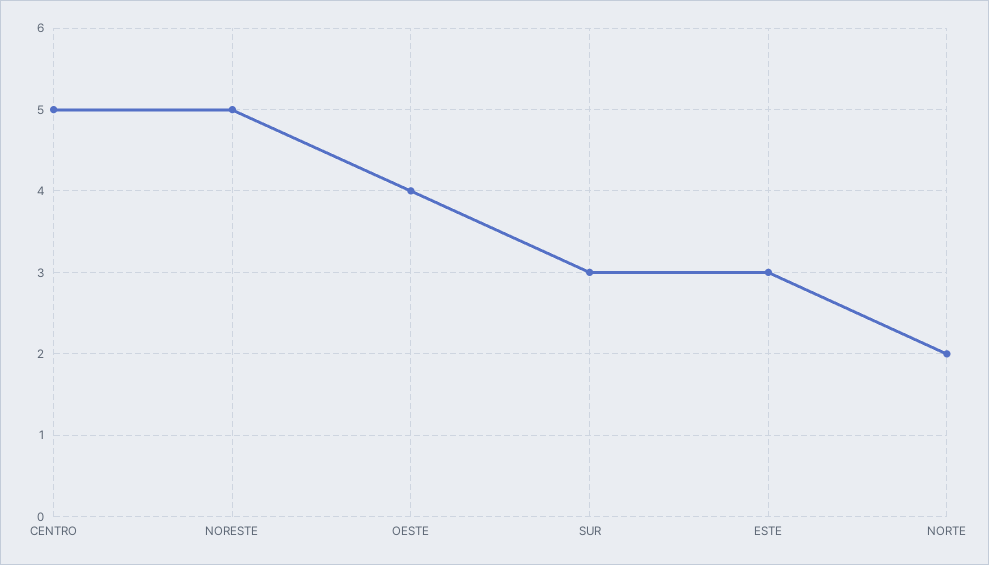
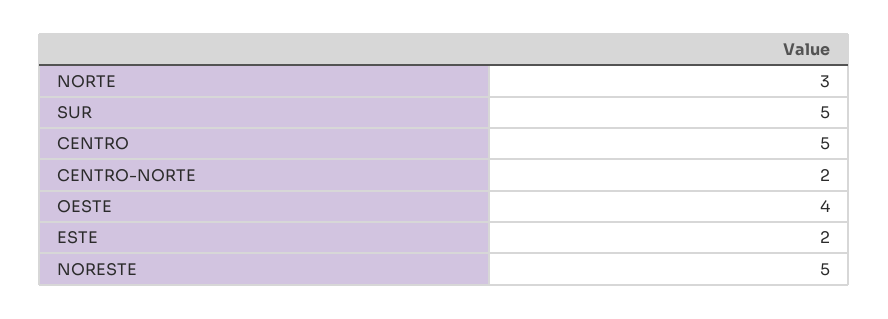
SUR: 3 -> 5
ESTE: 3 -> 2
NORTE: 2 -> 3
CENTRO-NORTE: none -> 2

